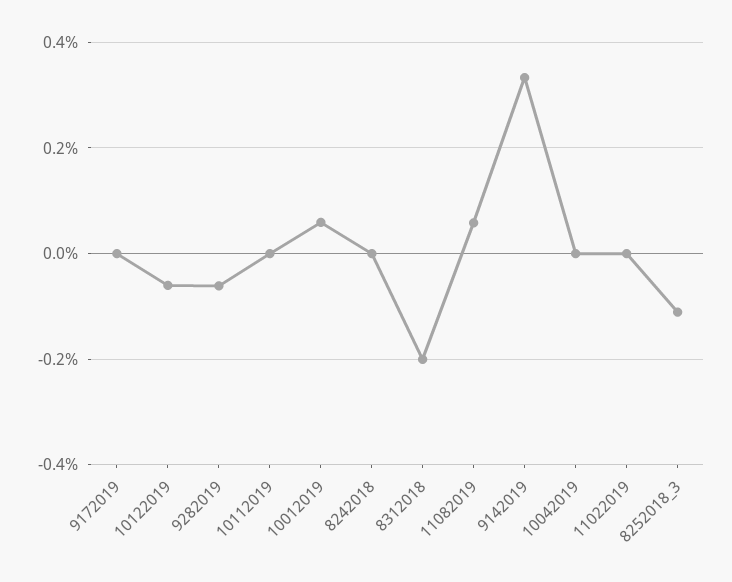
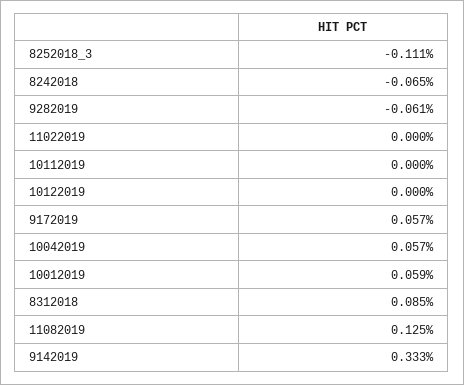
9172019: 0 -> 0.057
10122019: -0.06 -> 0
8242018: 0 -> -0.065
8312018: -0.2 -> 0.085
11082019: 0.06 -> 0.125
10042019: 0 -> 0.057

